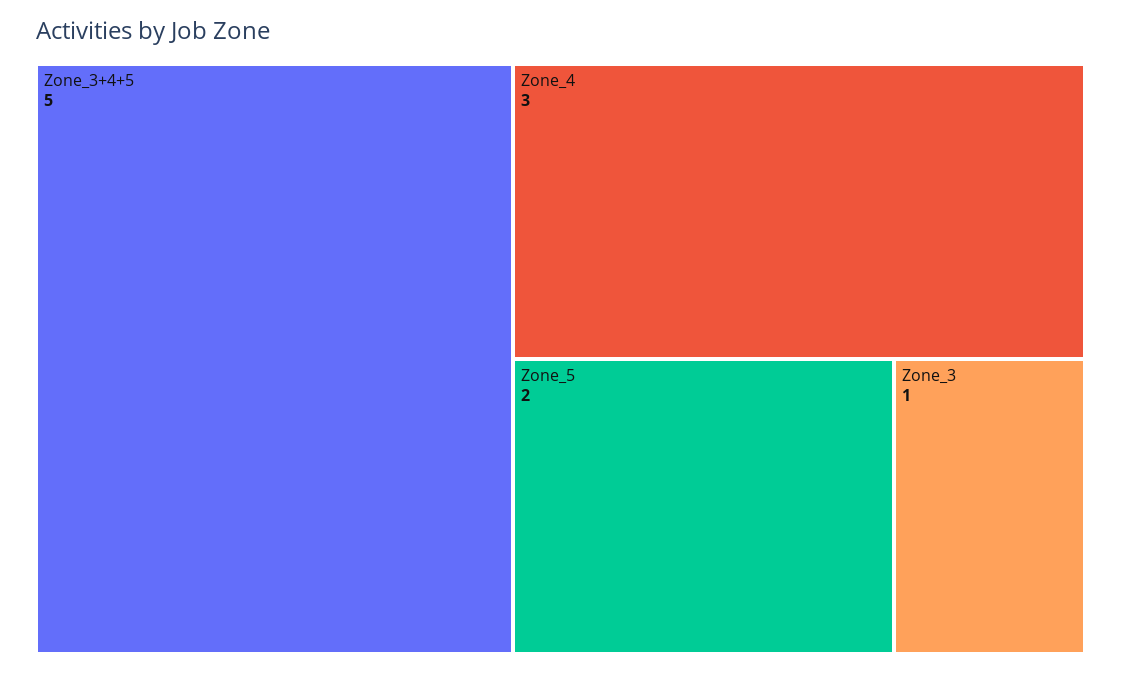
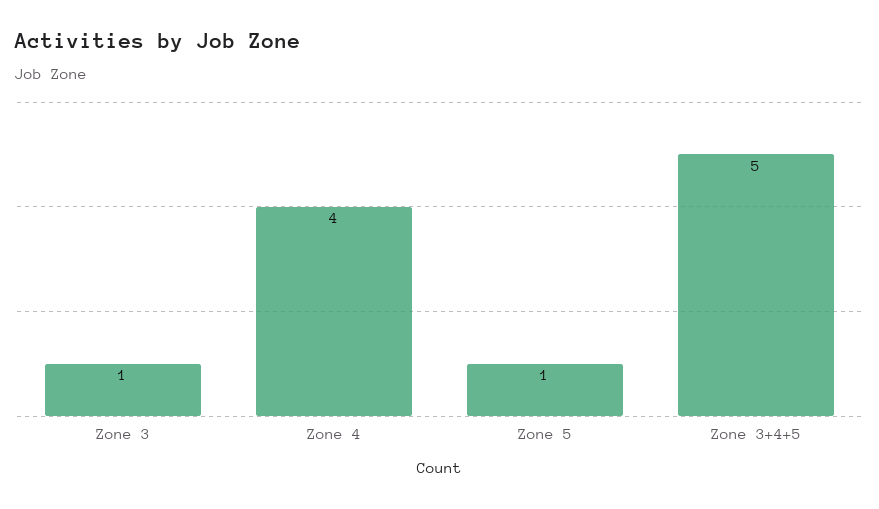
Zone_4: 3 -> 4
Zone_5: 2 -> 1

